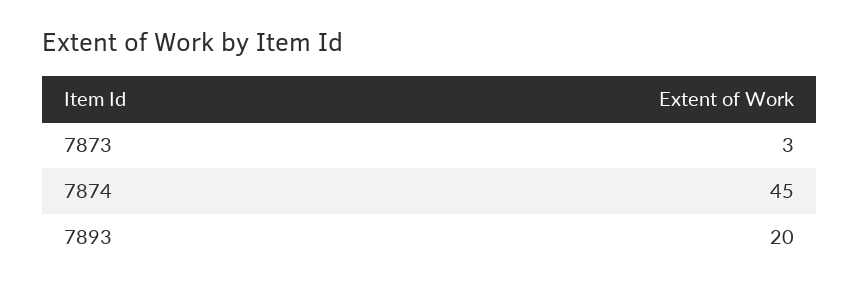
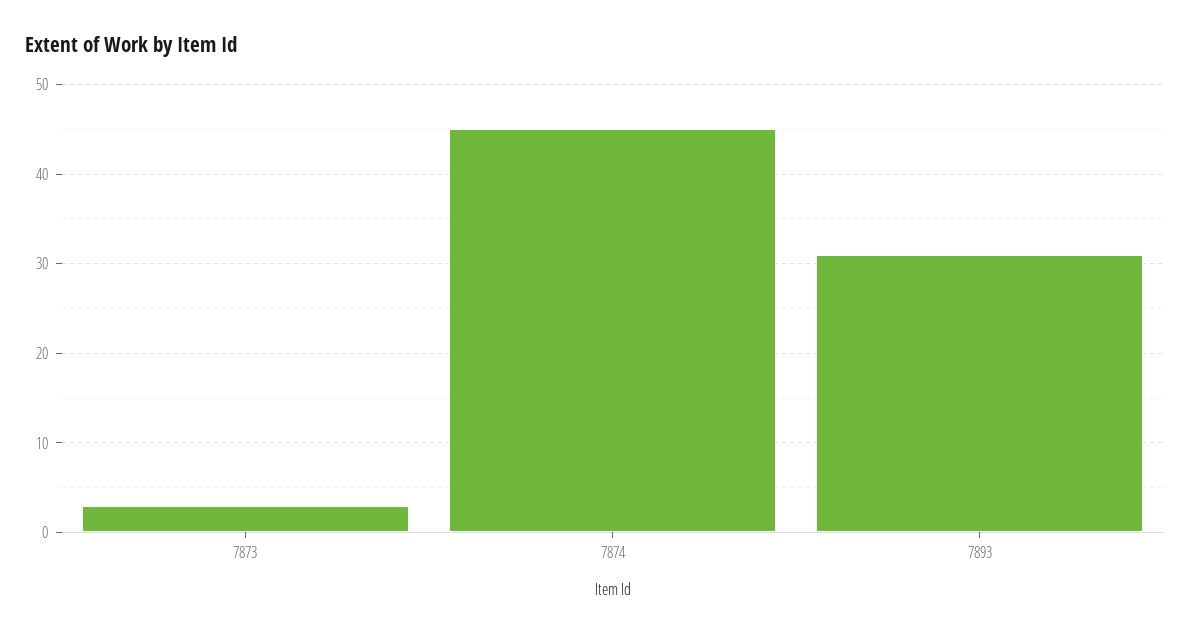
7893: 20 -> 31

